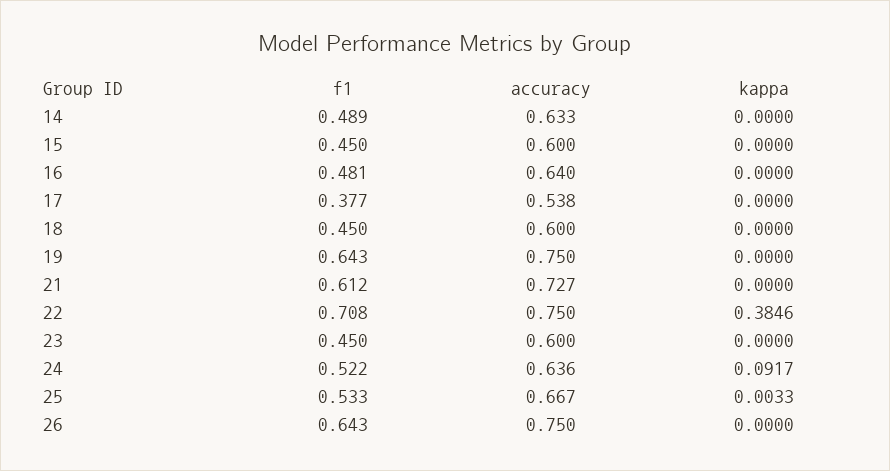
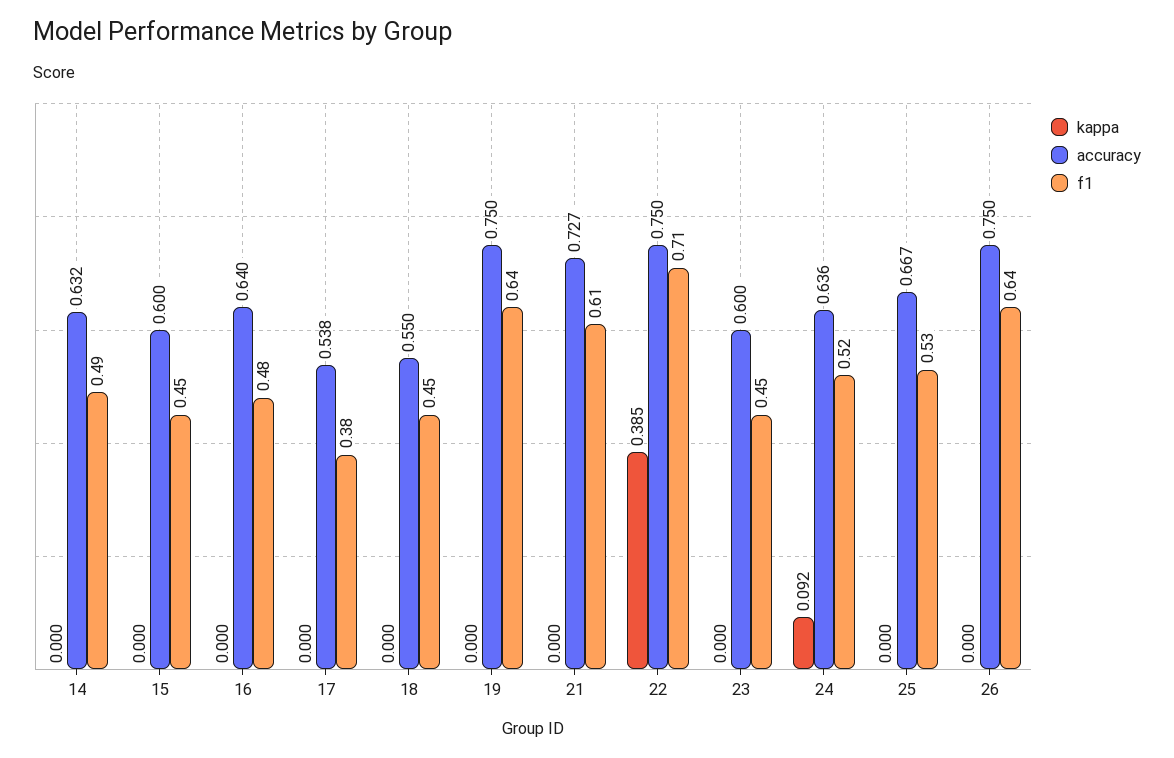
accuracy, 14: 0.633 -> 0.632
accuracy, 18: 0.6 -> 0.55
kappa, 25: 0.0033 -> 0

